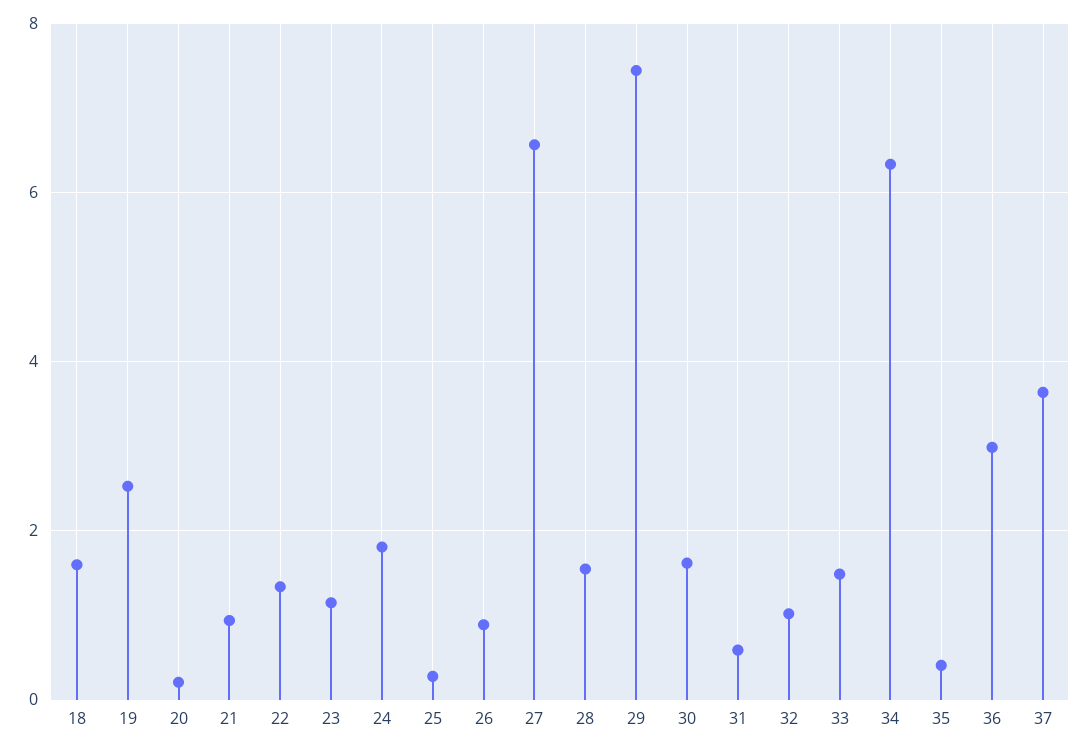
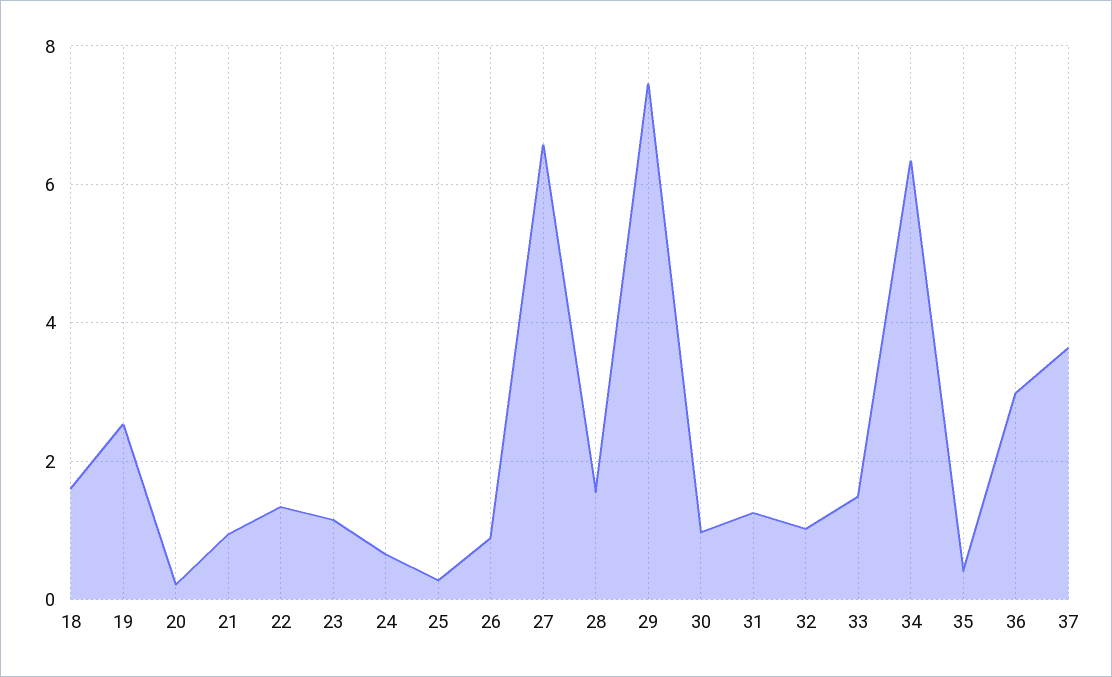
24: 1.8 -> 0.6
30: 1.6 -> 1
31: 0.6 -> 1.2

